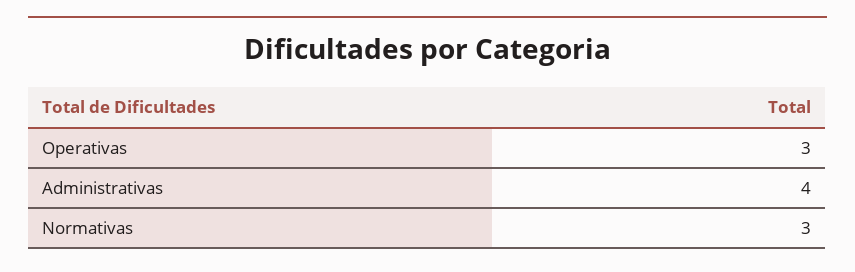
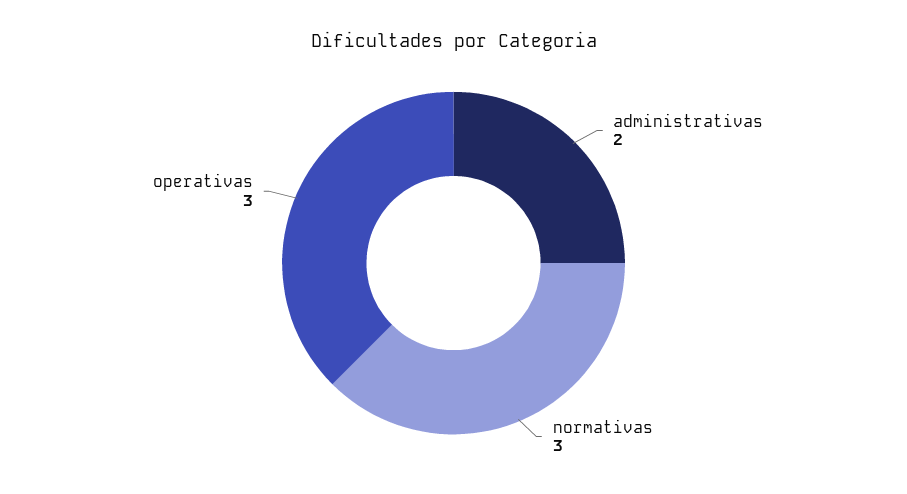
Administrativas: 4 -> 2

